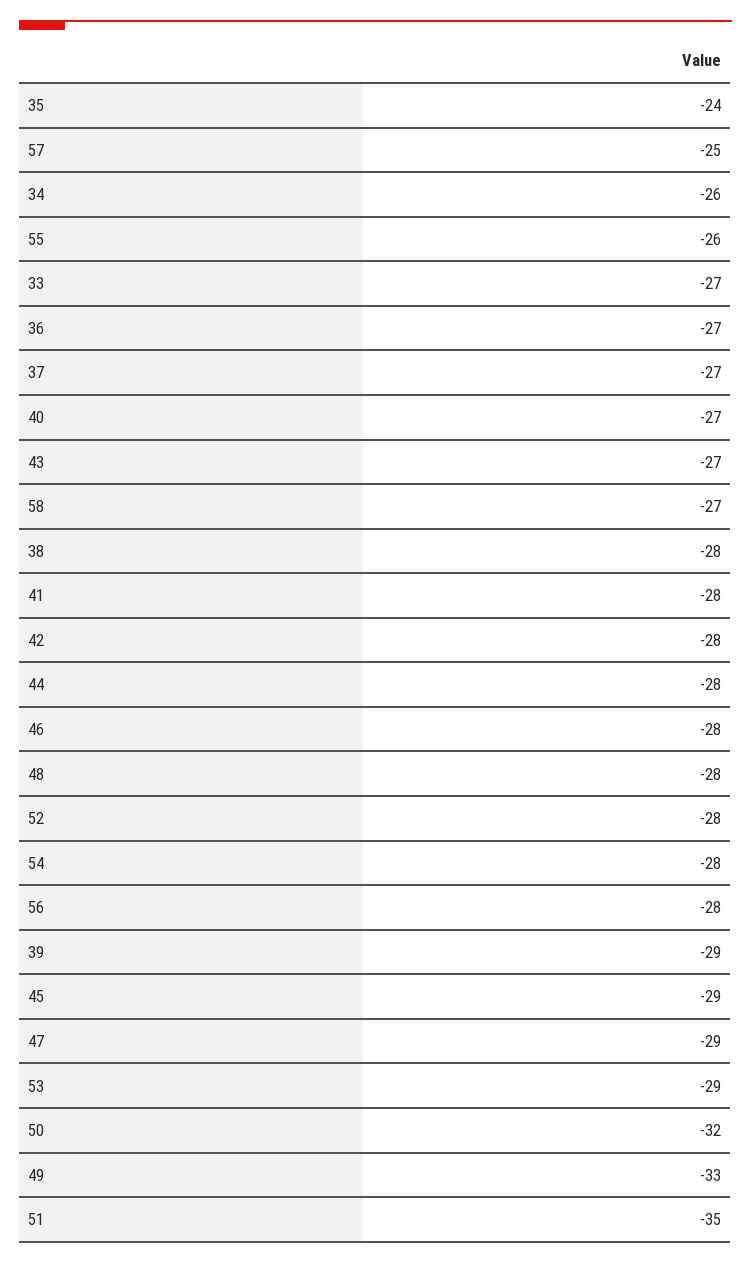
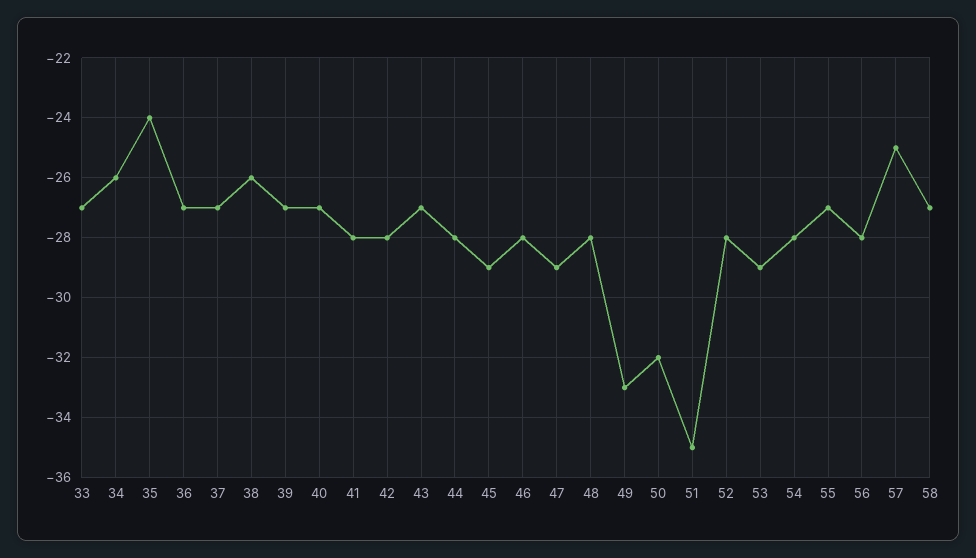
55: -26 -> -27
38: -28 -> -26
39: -29 -> -27

